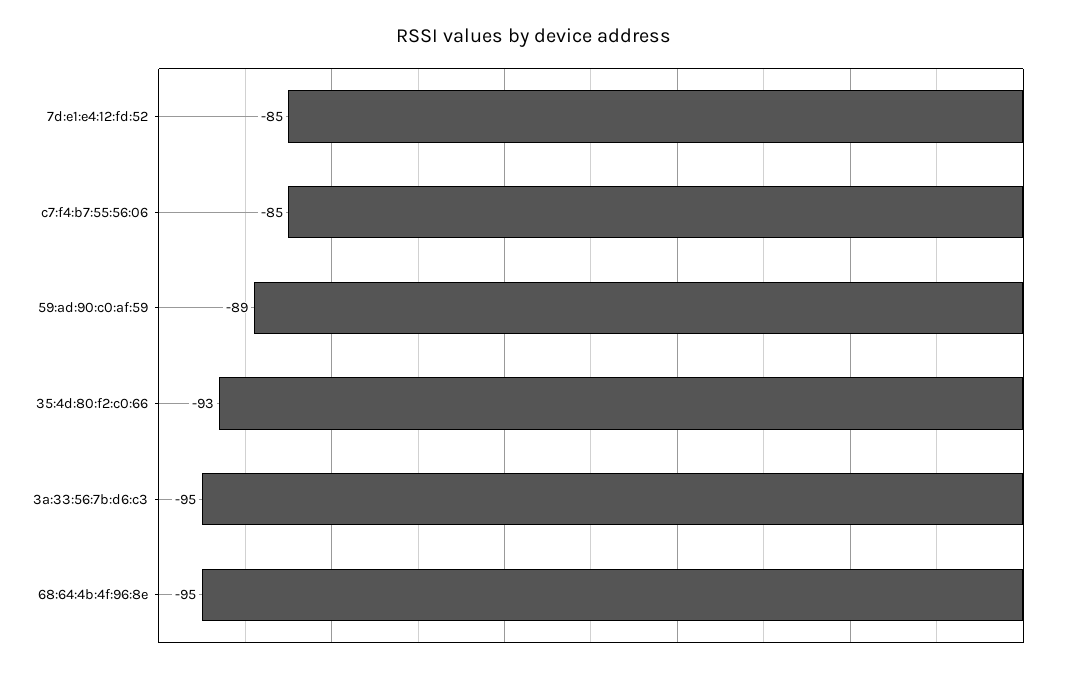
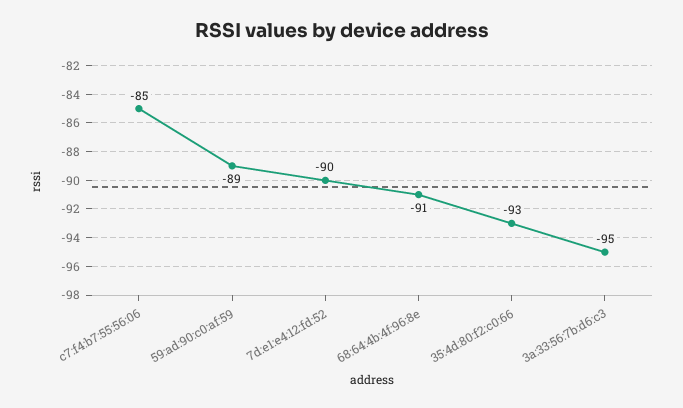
7d:e1:e4:12:fd:52: -85 -> -90
68:64:4b:4f:96:8e: -95 -> -91

